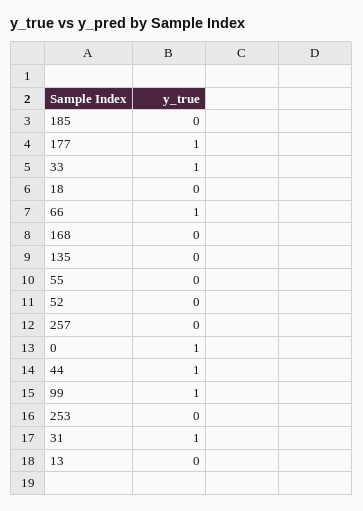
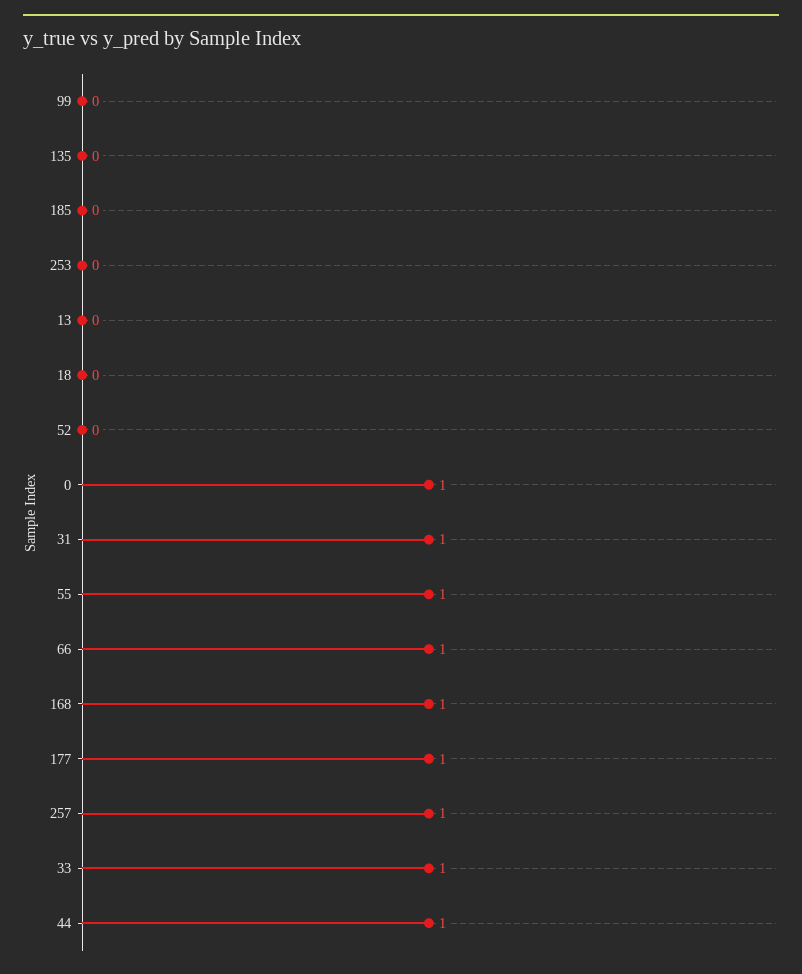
168: 0 -> 1
55: 0 -> 1
257: 0 -> 1
99: 1 -> 0

